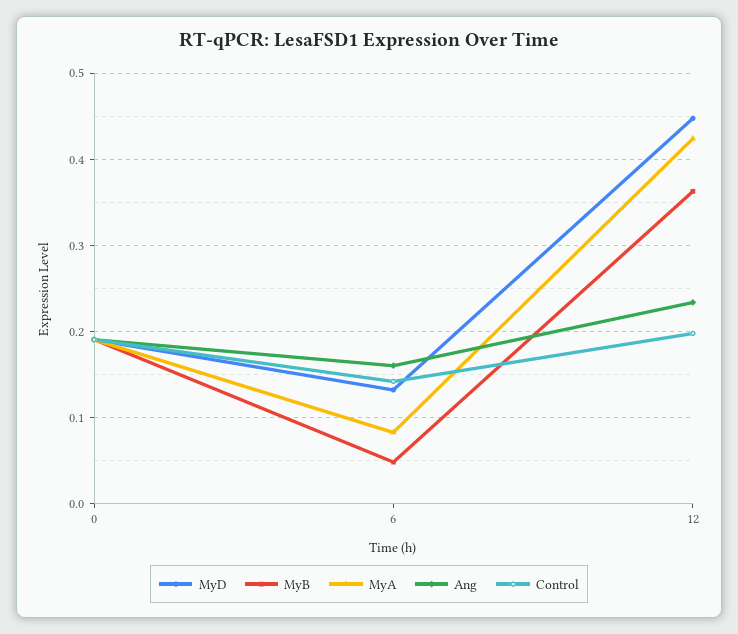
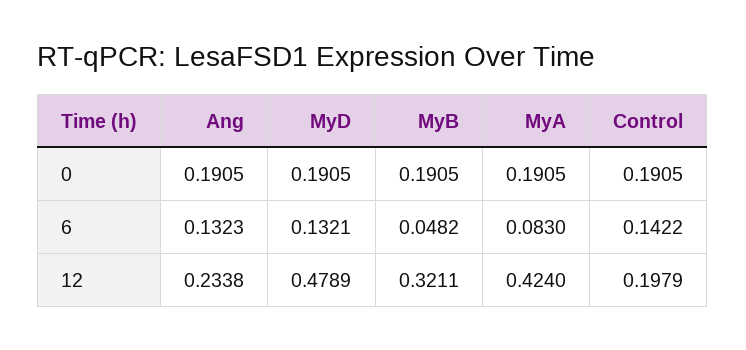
Ang, 6: 0.16 -> 0.1323
MyD, 12: 0.45 -> 0.4789
MyB, 12: 0.36 -> 0.3211

